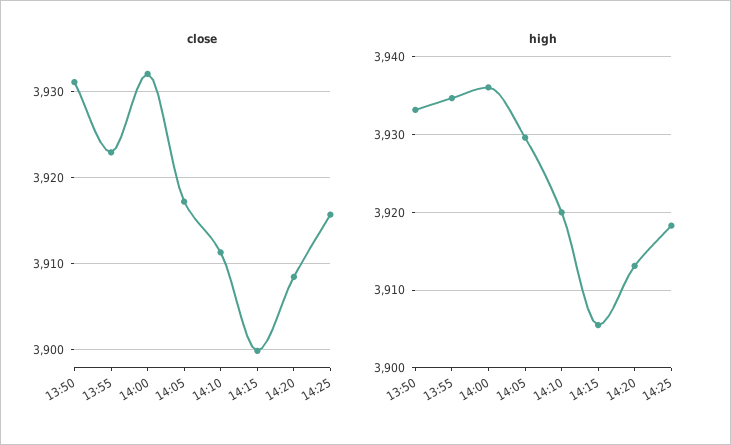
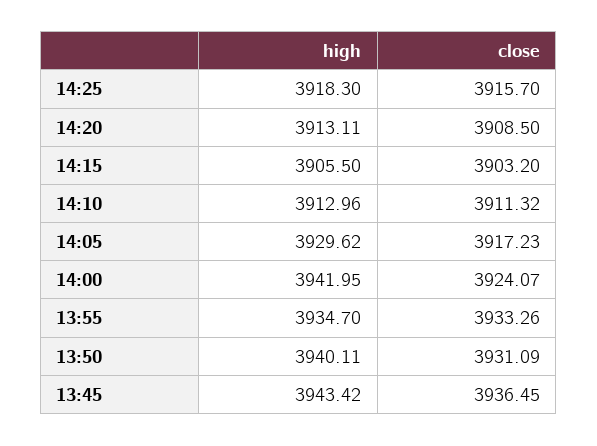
close, 13:55: 3923 -> 3933.26
close, 14:00: 3932 -> 3924.07
close, 14:15: 3900 -> 3903.2
high, 13:50: 3933 -> 3940.11
high, 14:00: 3936 -> 3941.95
high, 14:10: 3920 -> 3912.96
high, 13:45: none -> 3943.42
close, 13:45: none -> 3936.45

